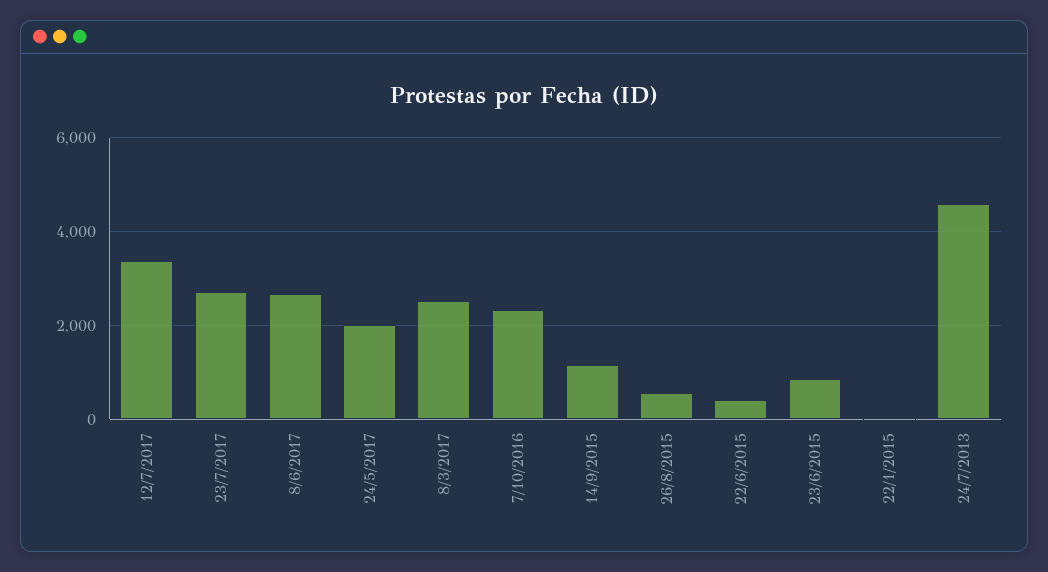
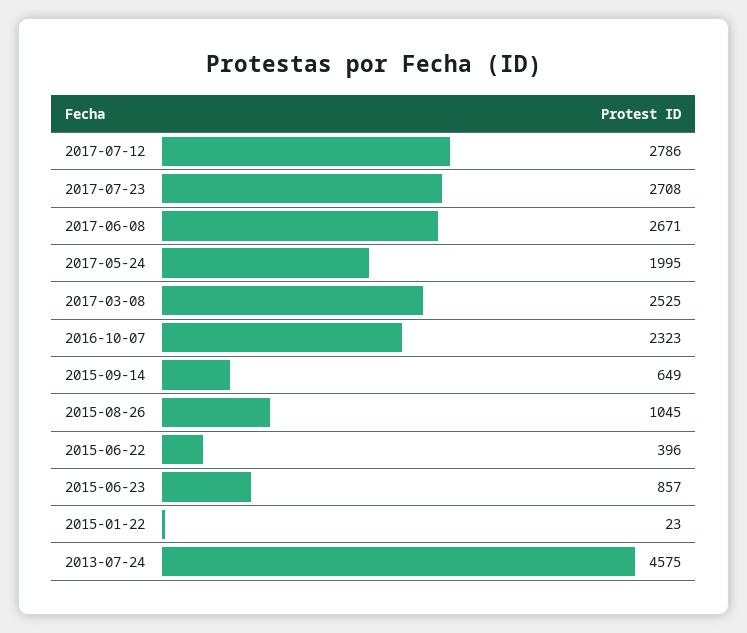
12/7/2017: 3400 -> 2786
14/9/2015: 1200 -> 649
26/8/2015: 600 -> 1045

